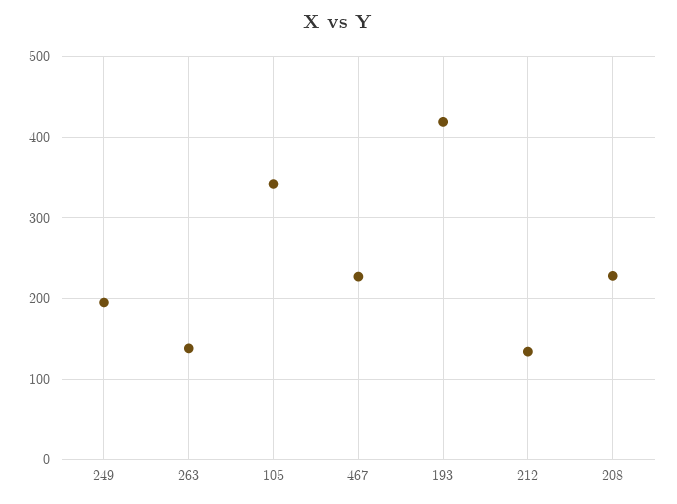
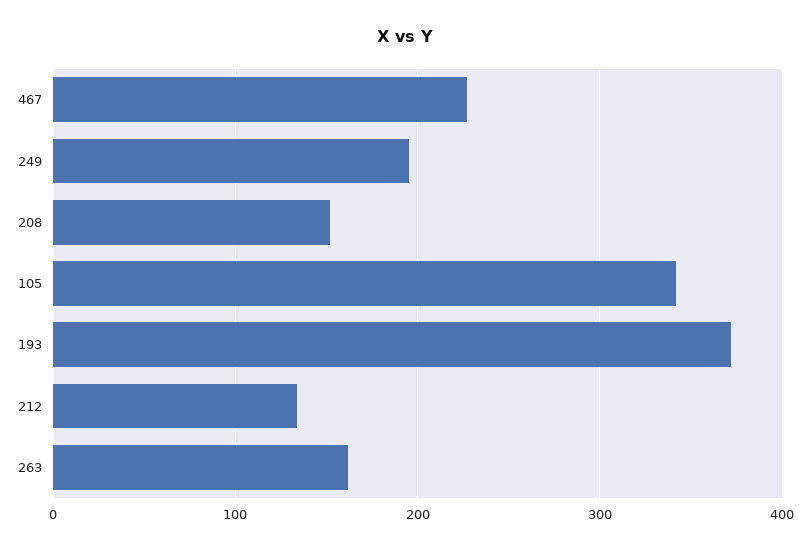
263: 140 -> 160
193: 420 -> 370
208: 230 -> 150

